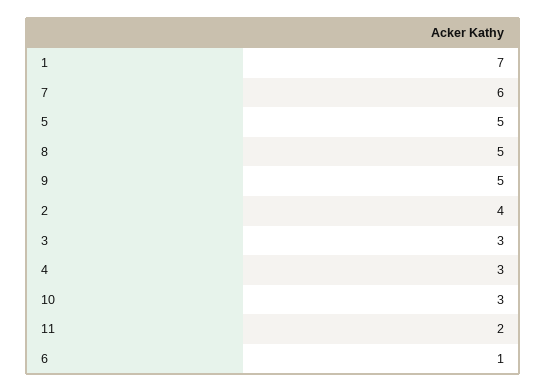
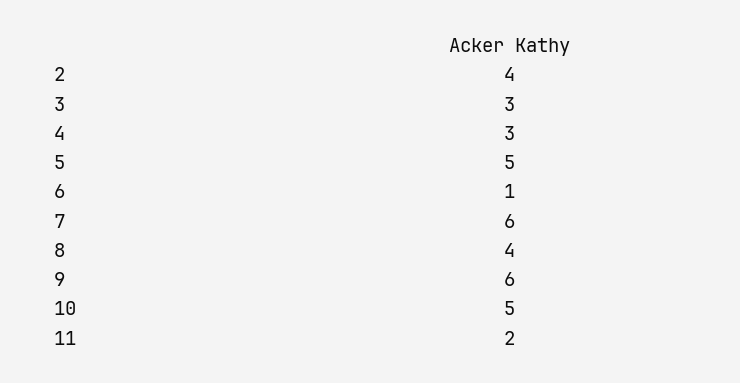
1: 7 -> none
8: 5 -> 4
9: 5 -> 6
10: 3 -> 5

